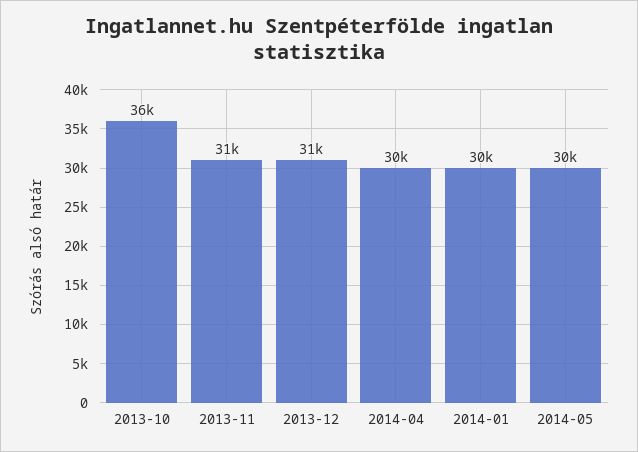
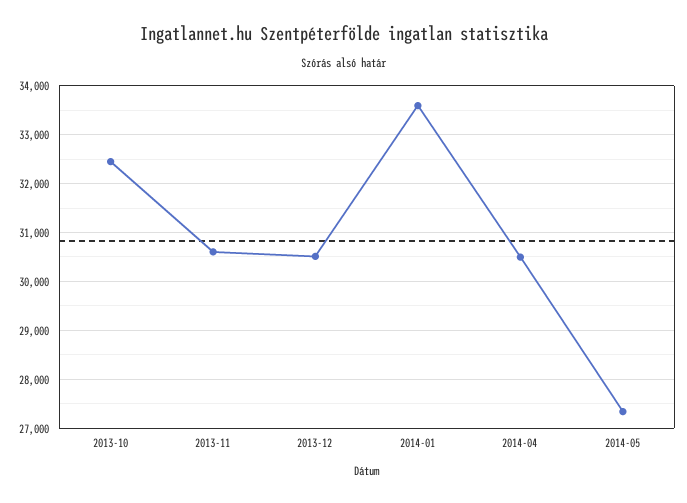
2013-10: 36000 -> 32400
2014-01: 30000 -> 33600
2014-05: 30000 -> 27400

